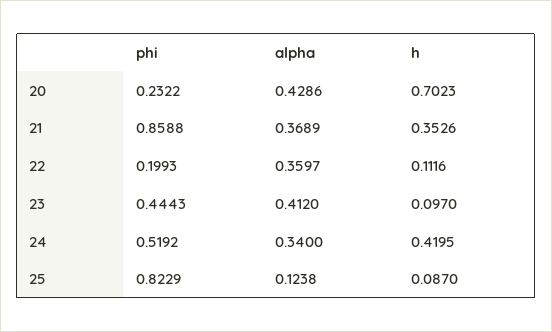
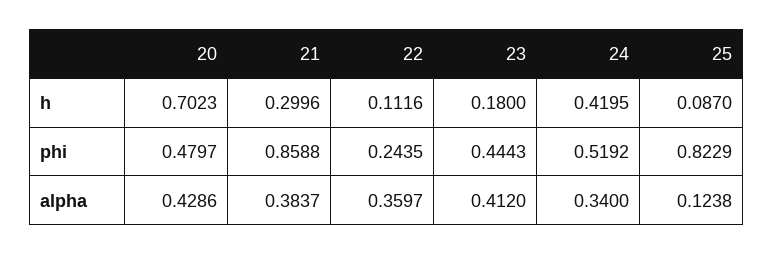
phi, 20: 0.2322 -> 0.4797
alpha, 21: 0.3689 -> 0.3837
h, 21: 0.3526 -> 0.2996
phi, 22: 0.1993 -> 0.2435
h, 23: 0.097 -> 0.18

